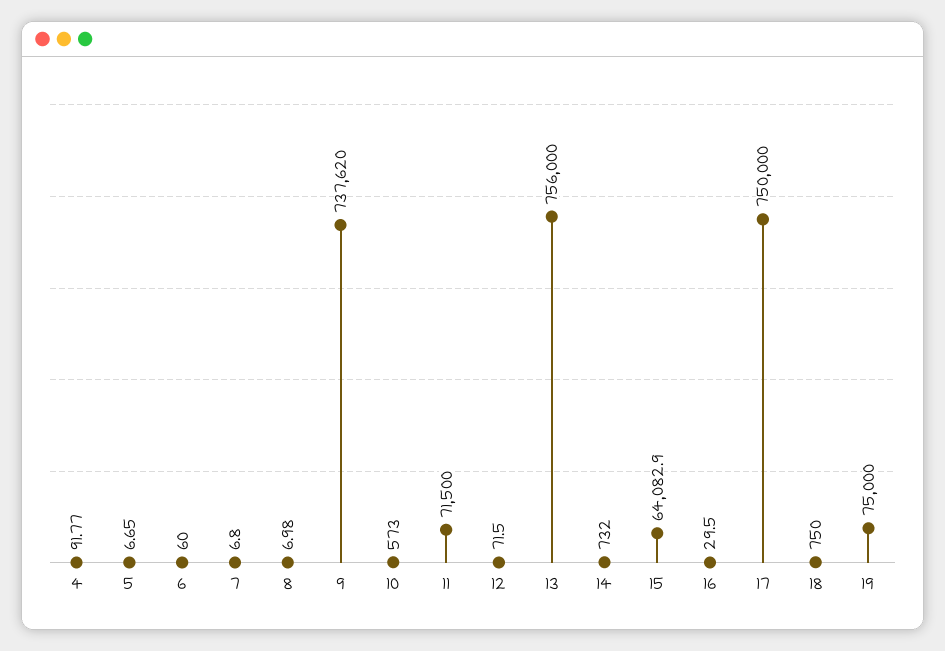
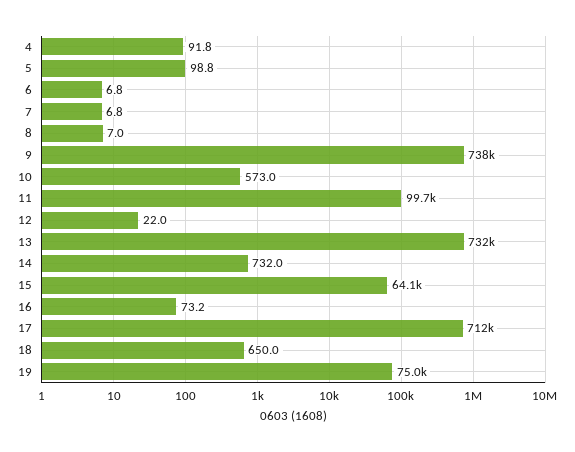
5: 6.65 -> 98.8
6: 60 -> 6.8
11: 71500 -> 99700
12: 71.5 -> 22
13: 756000 -> 732000
16: 29.5 -> 73.2
17: 750000 -> 712000
18: 750 -> 650

